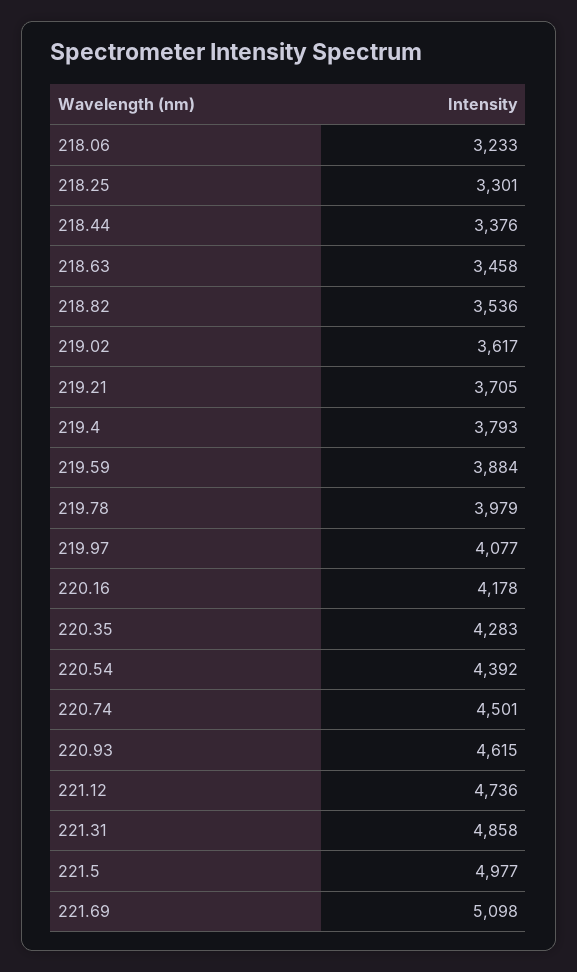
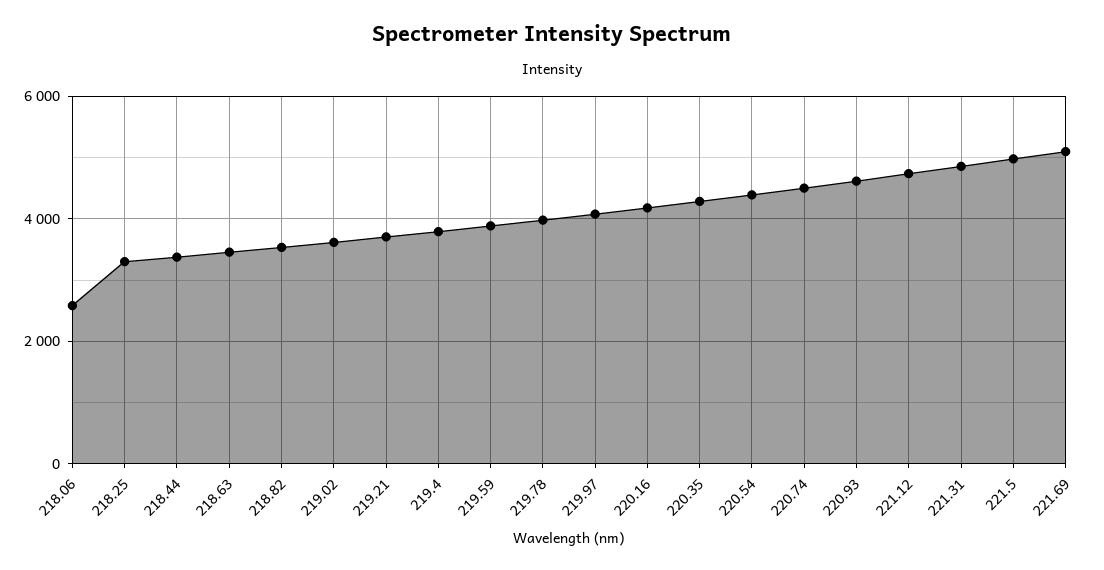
218.06: 3233 -> 2600

